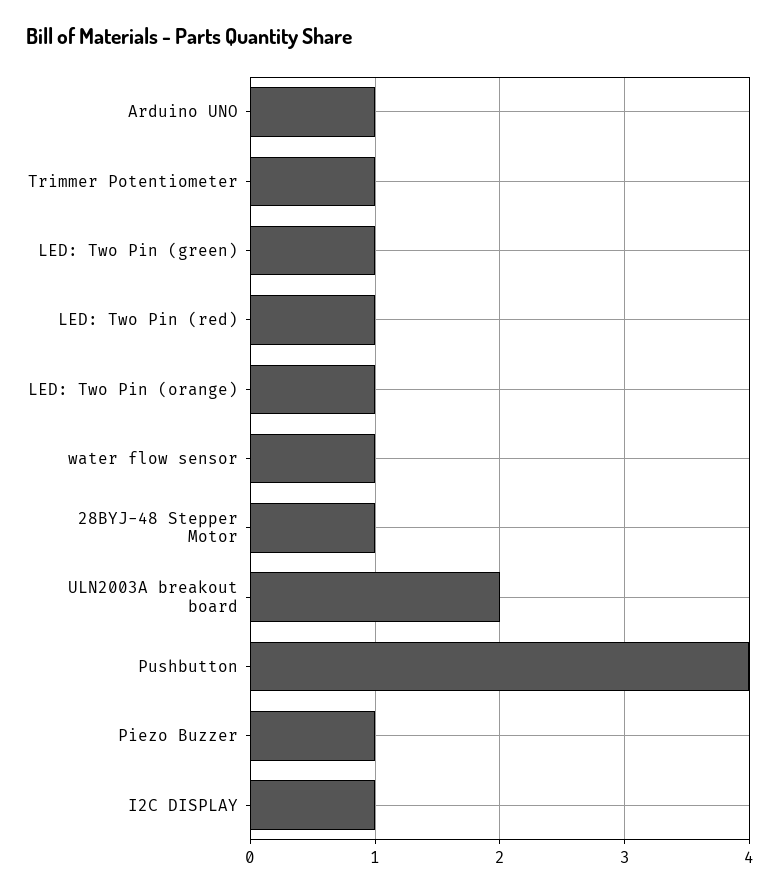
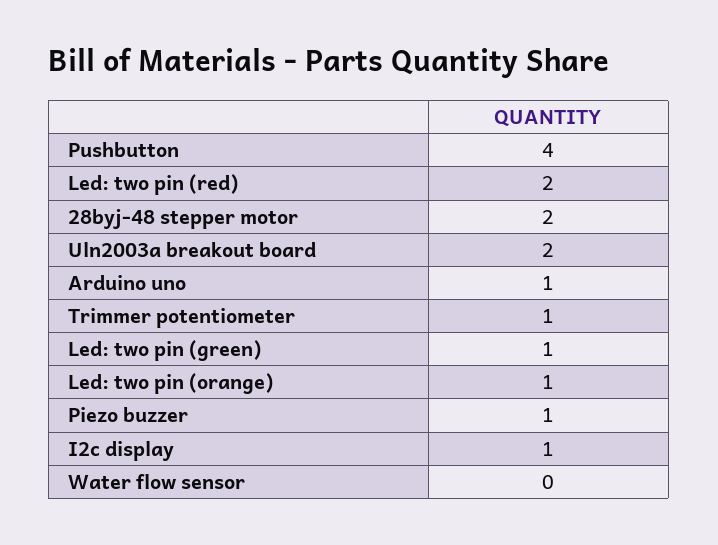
LED: Two Pin (red): 1 -> 2
water flow sensor: 1 -> 0
28BYJ-48 Stepper Motor: 1 -> 2

